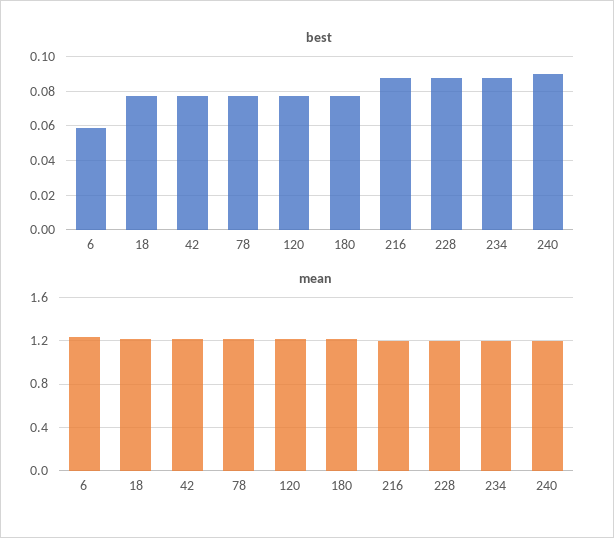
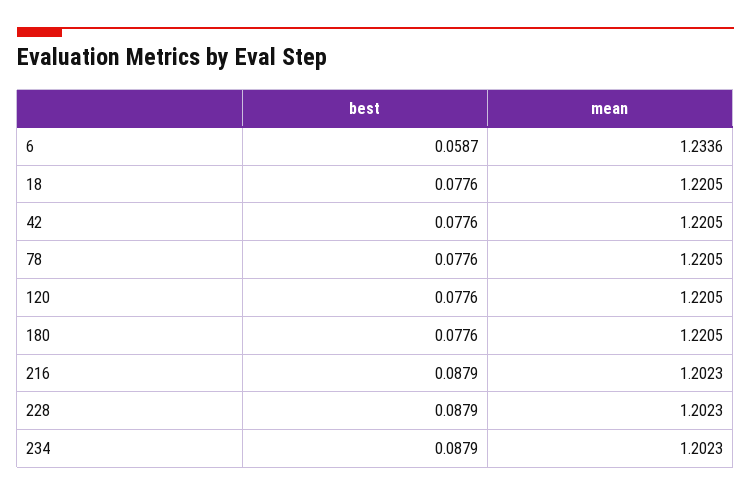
best, 240: 0.09 -> none
mean, 240: 1.2 -> none

